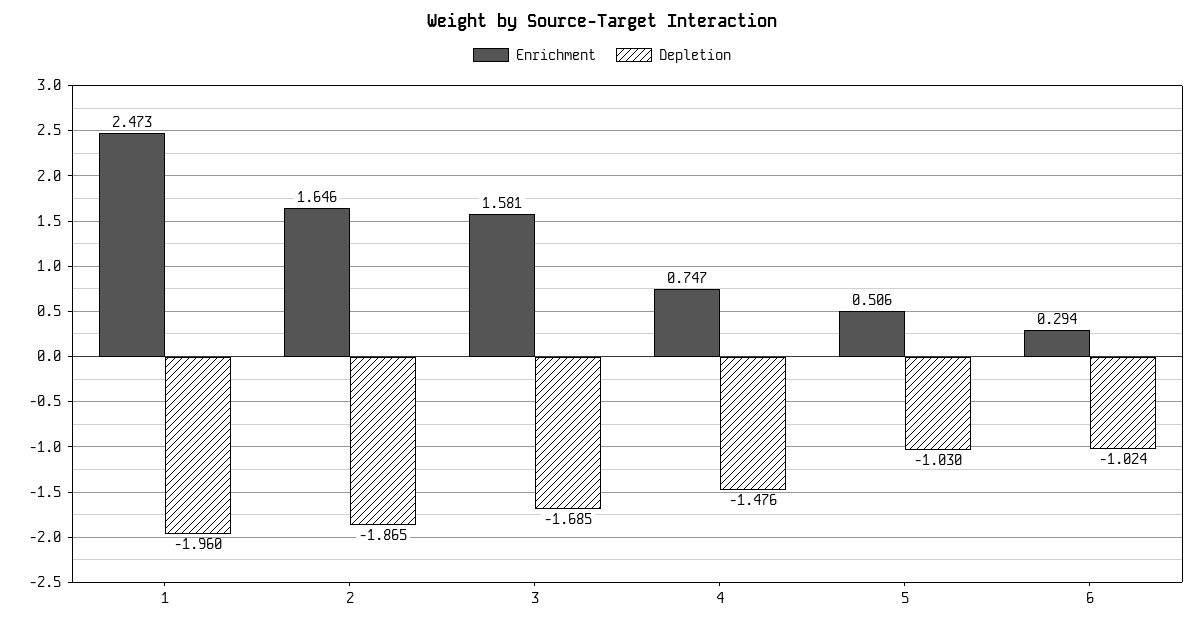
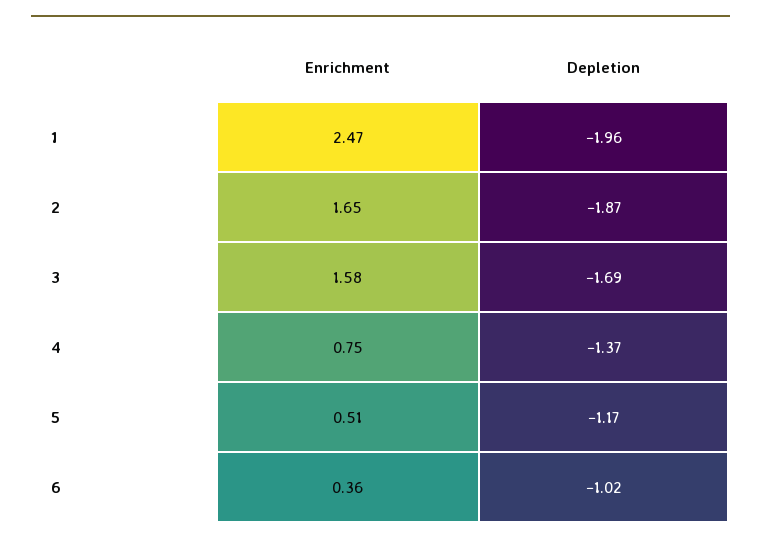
Depletion, 4: -1.476 -> -1.37
Depletion, 5: -1.03 -> -1.17
Enrichment, 6: 0.294 -> 0.36

